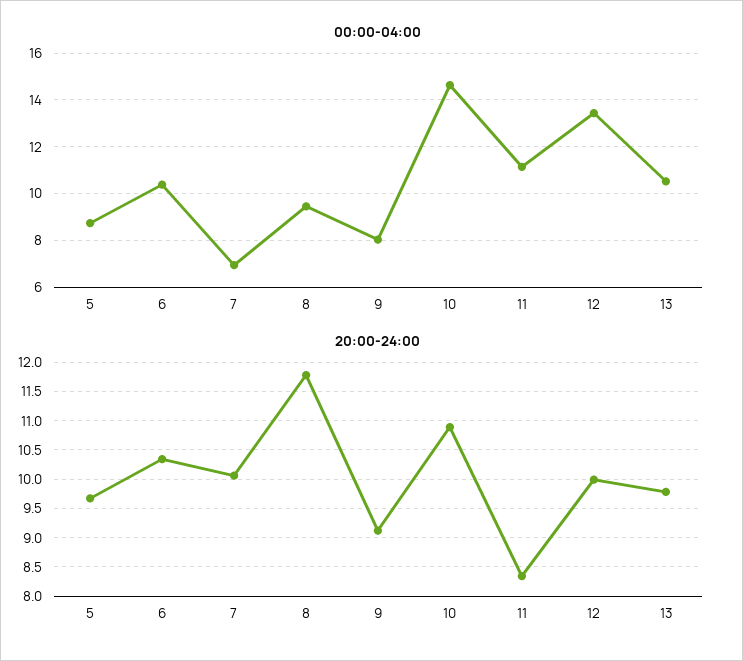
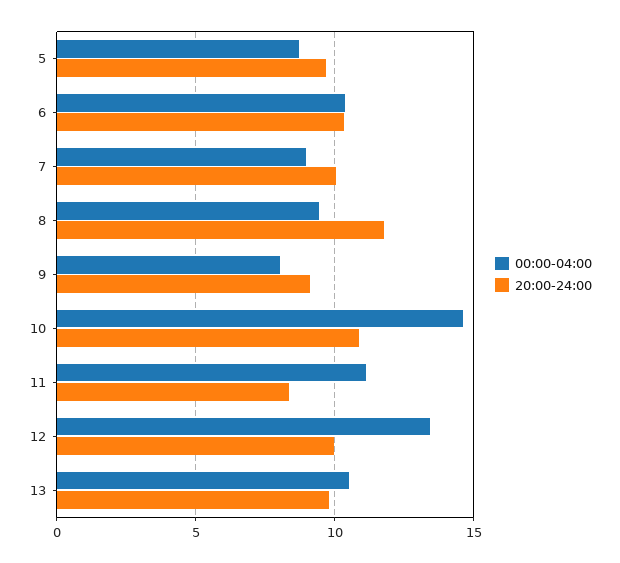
00:00-04:00, 7: 7 -> 9

